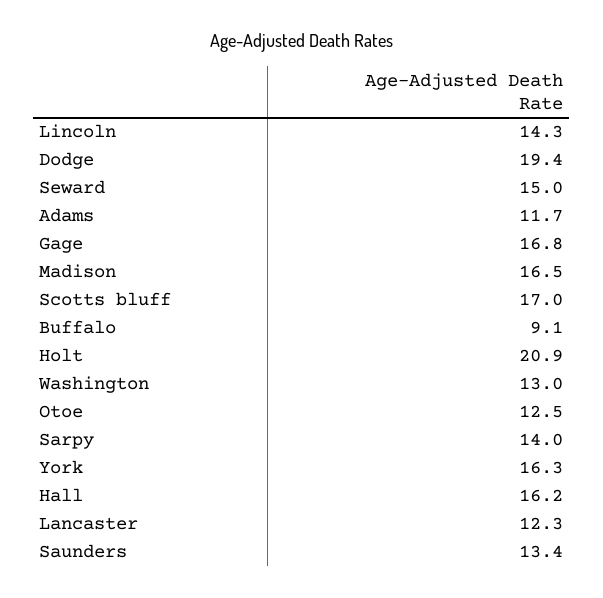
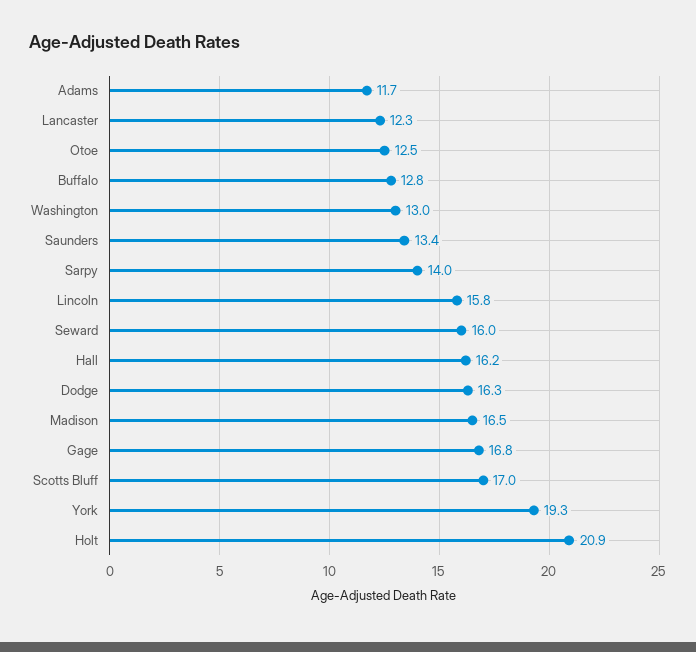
Lincoln: 14.3 -> 15.8
Dodge: 19.4 -> 16.3
Seward: 15 -> 16
Buffalo: 9.1 -> 12.8
York: 16.3 -> 19.3

